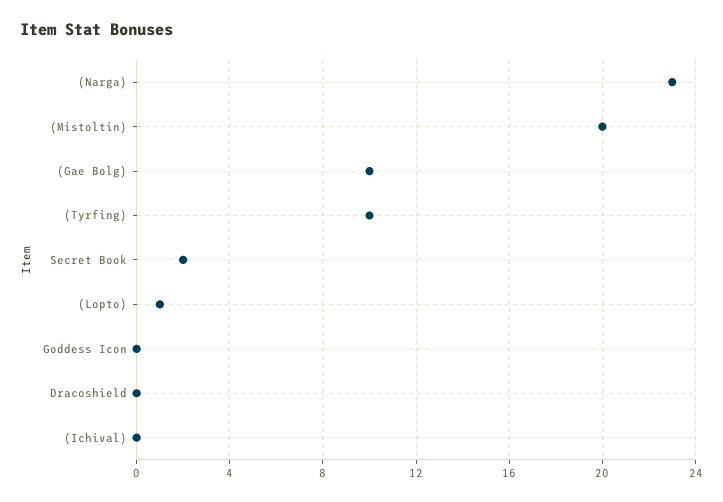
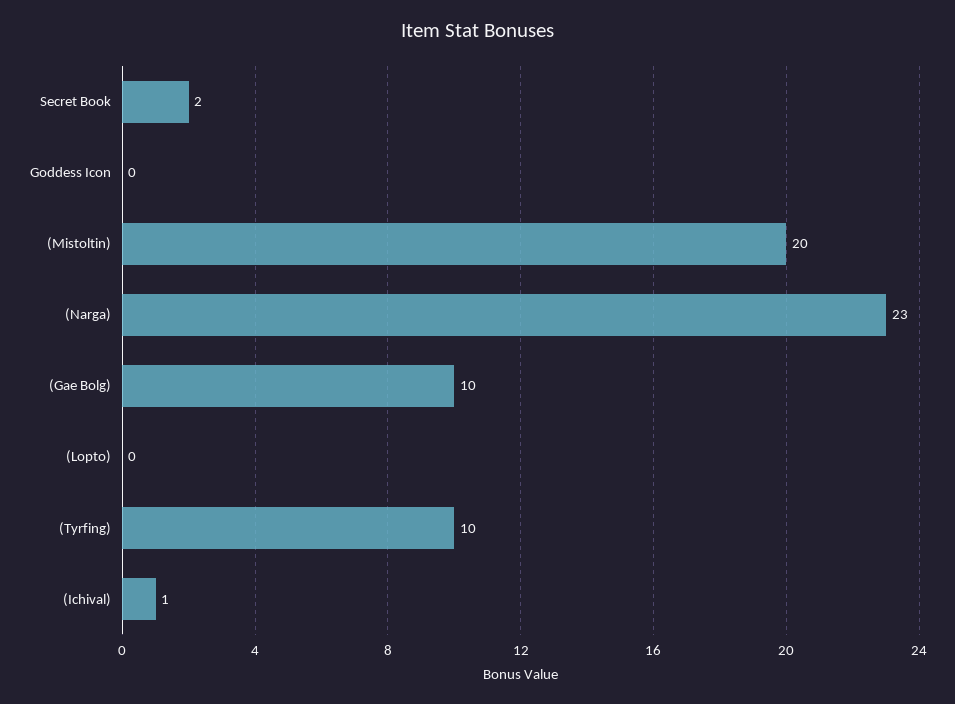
(Lopto): 1 -> 0
Dracoshield: 0 -> none
(Ichival): 0 -> 1

